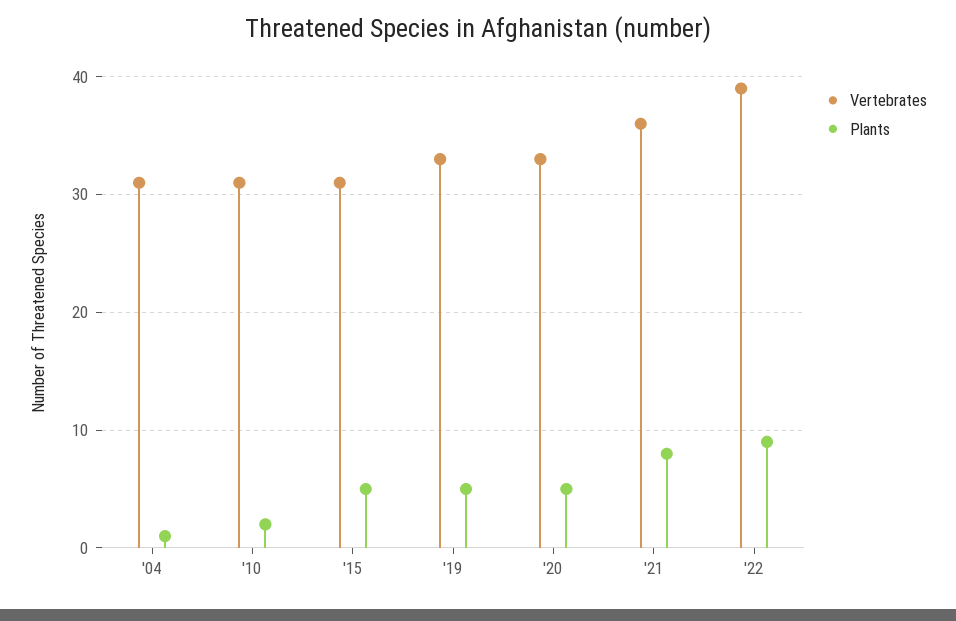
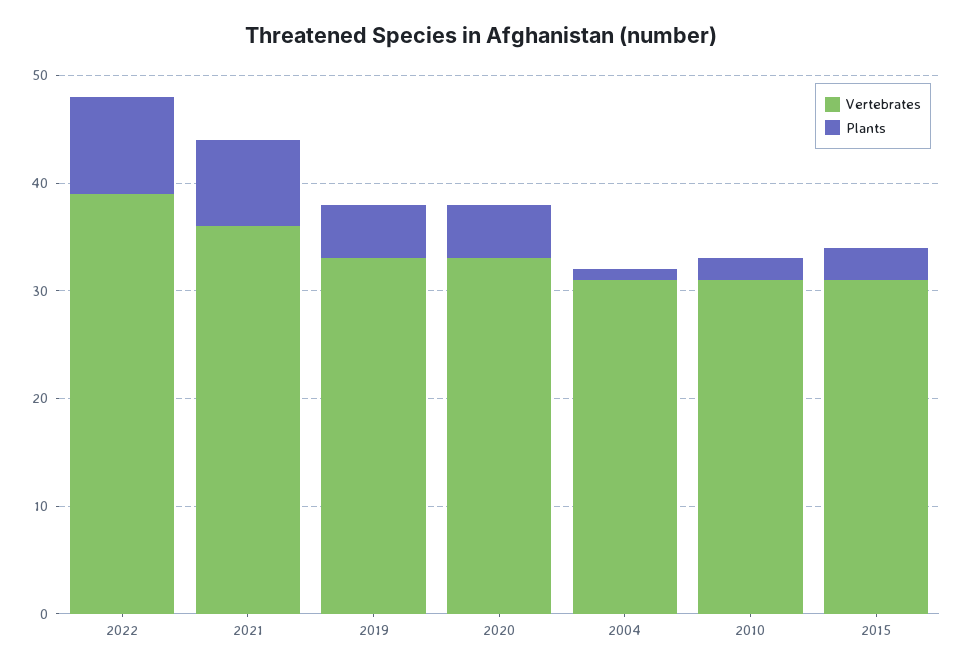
Plants, '15: 5 -> 3

